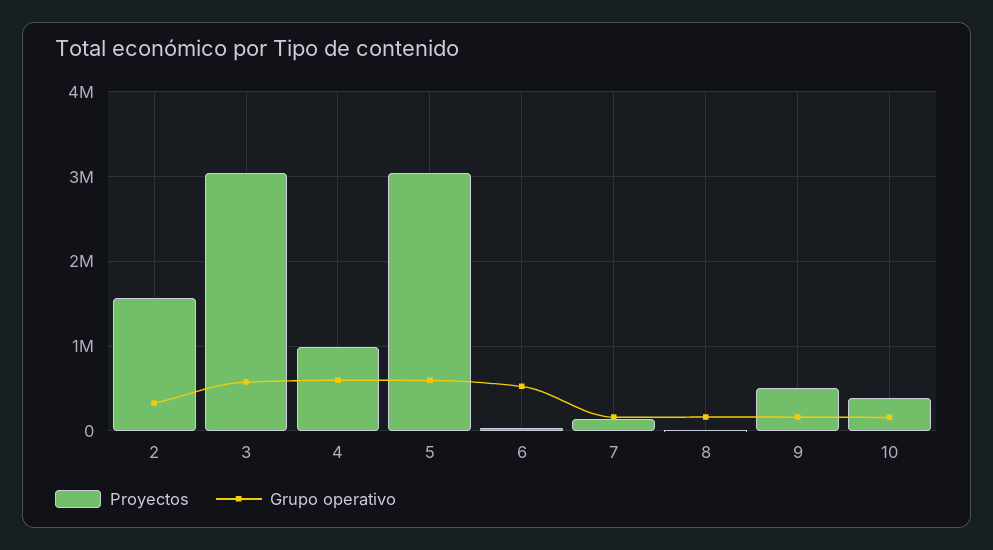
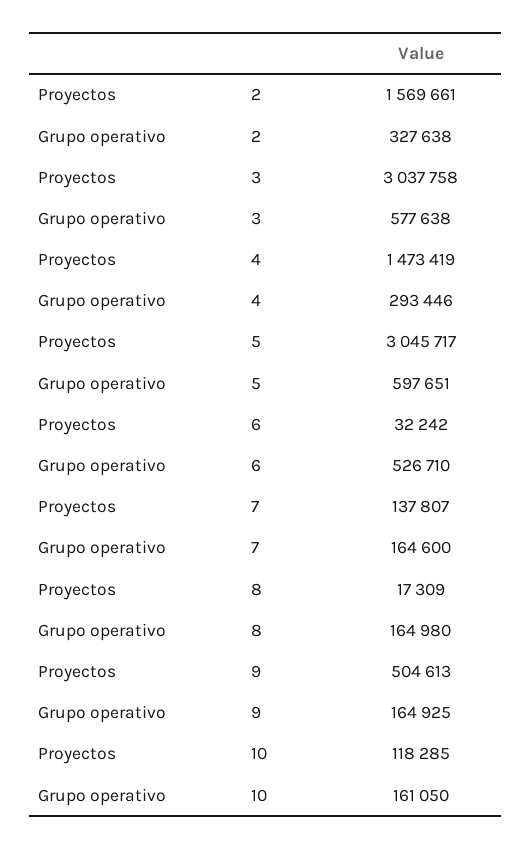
Proyectos, 4: 1000000 -> 1473419
Grupo operativo, 4: 600000 -> 293446
Proyectos, 10: 400000 -> 118285

